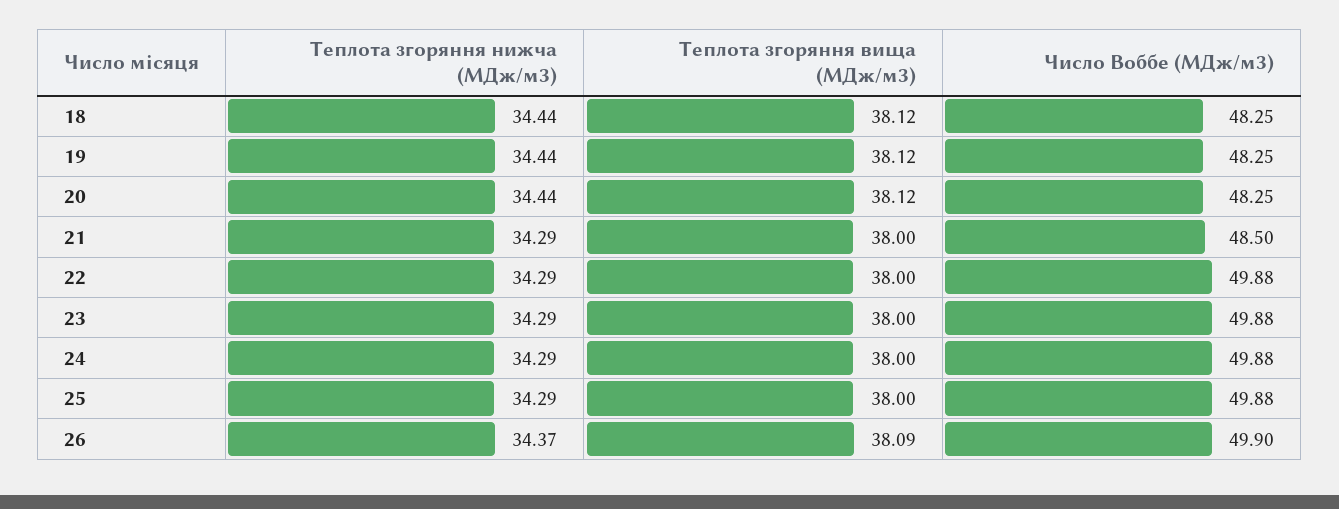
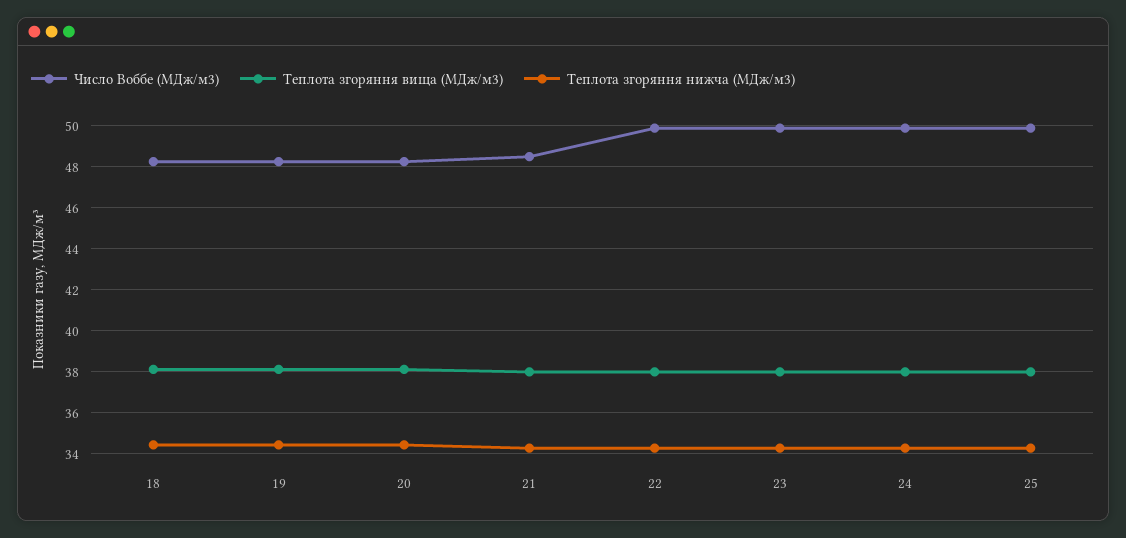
Теплота згоряння нижча (МДж/м3), 26: 34.37 -> none
Теплота згоряння вища (МДж/м3), 26: 38.09 -> none
Число Воббе (МДж/м3), 26: 49.9 -> none

